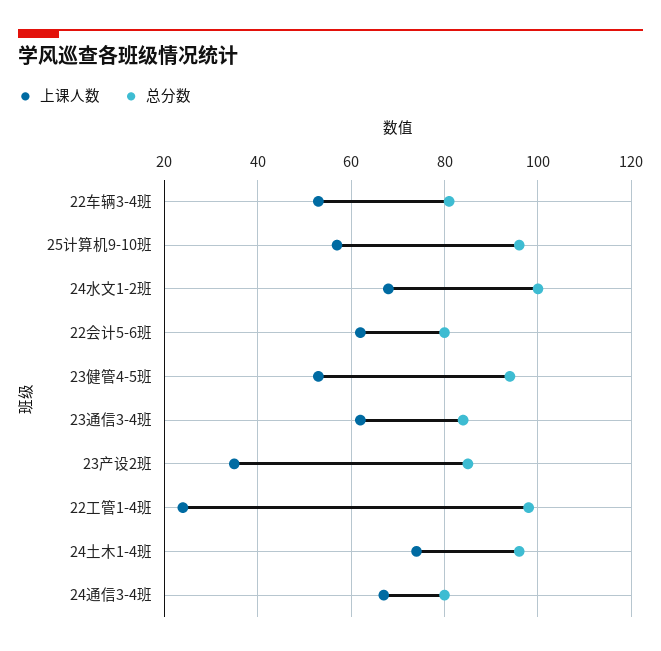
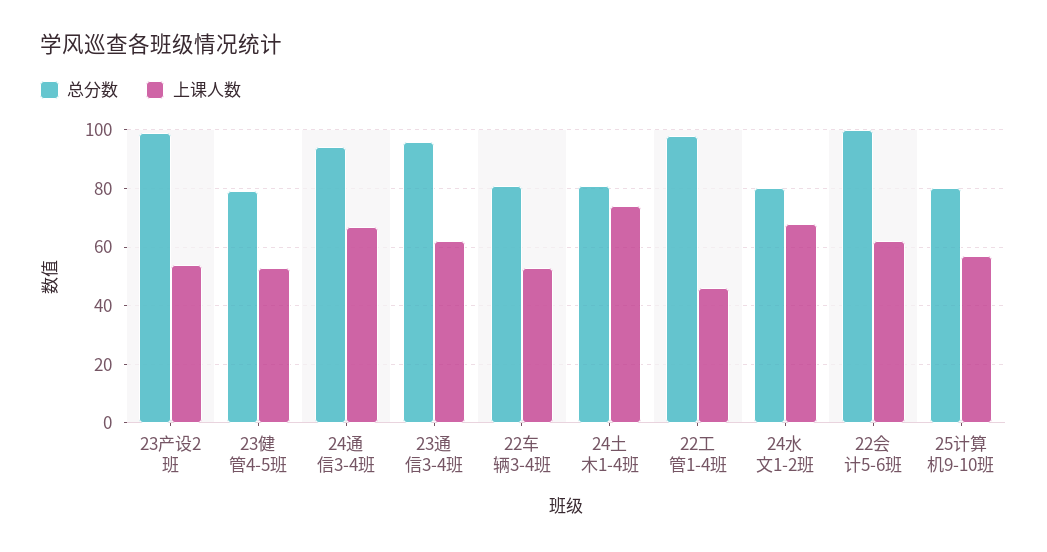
总分数, 25计算机9-10班: 95 -> 80
总分数, 24水文1-2班: 100 -> 80
总分数, 22会计5-6班: 80 -> 100
总分数, 23健管4-5班: 95 -> 80
总分数, 23通信3-4班: 85 -> 95
上课人数, 23产设2班: 35 -> 55
总分数, 23产设2班: 85 -> 100
上课人数, 22工管1-4班: 25 -> 45
总分数, 24土木1-4班: 95 -> 80
总分数, 24通信3-4班: 80 -> 95

